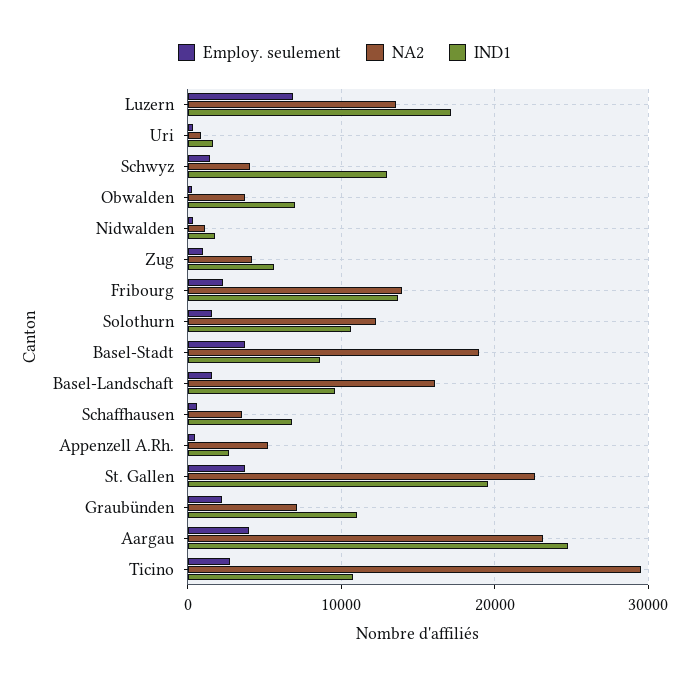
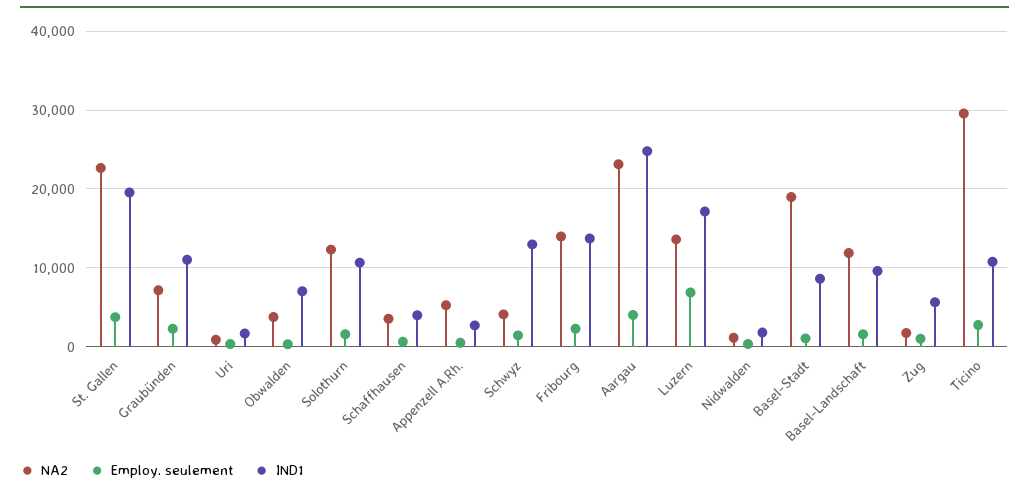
NA2, Zug: 4000 -> 2000
Employ. seulement, Basel-Stadt: 4000 -> 1000
NA2, Basel-Landschaft: 16000 -> 12000
IND1, Schaffhausen: 7000 -> 4000

